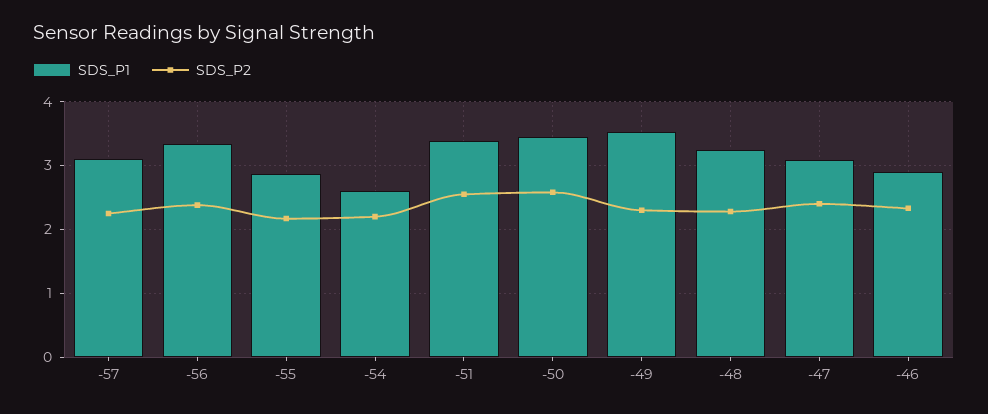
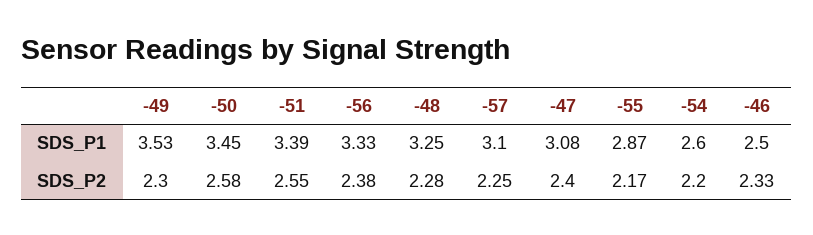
SDS_P1, -46: 2.9 -> 2.5

